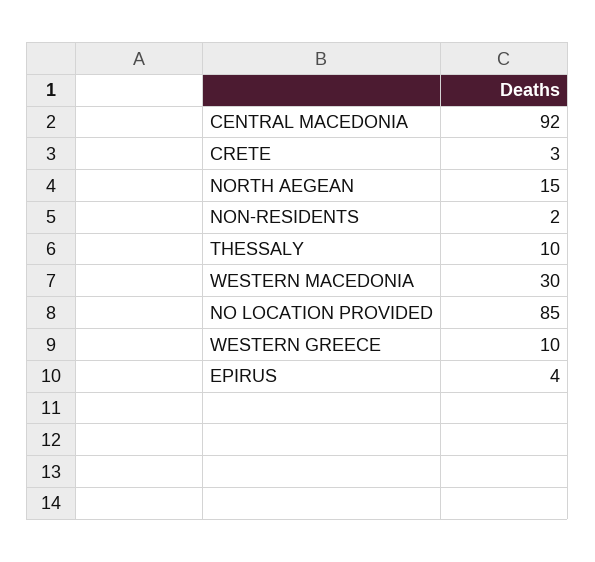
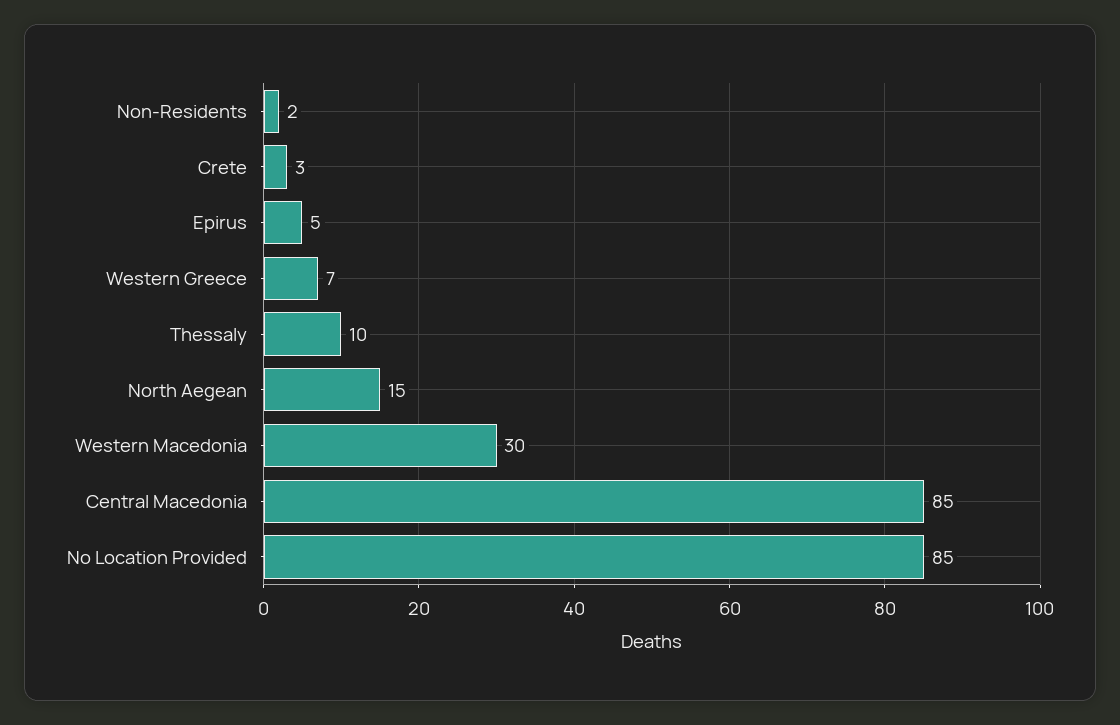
CENTRAL MACEDONIA: 92 -> 85
WESTERN GREECE: 10 -> 7
EPIRUS: 4 -> 5

